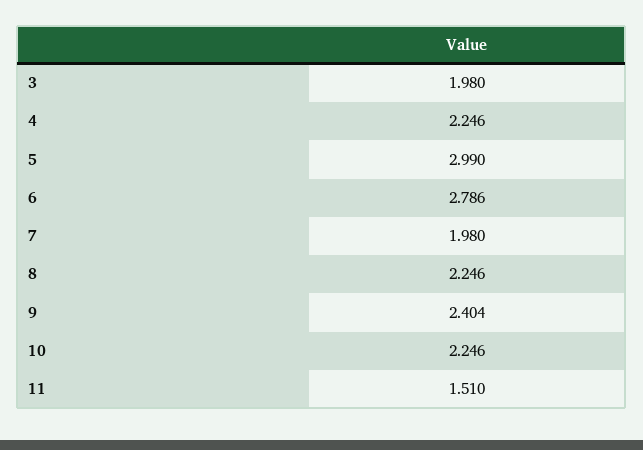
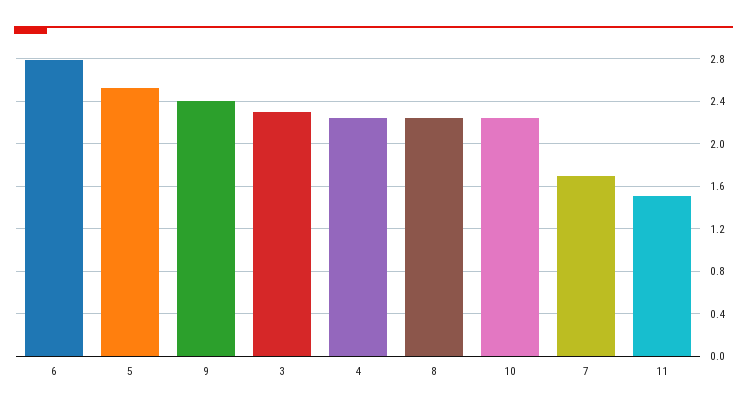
3: 1.98 -> 2.3
5: 2.99 -> 2.5
7: 1.98 -> 1.7

